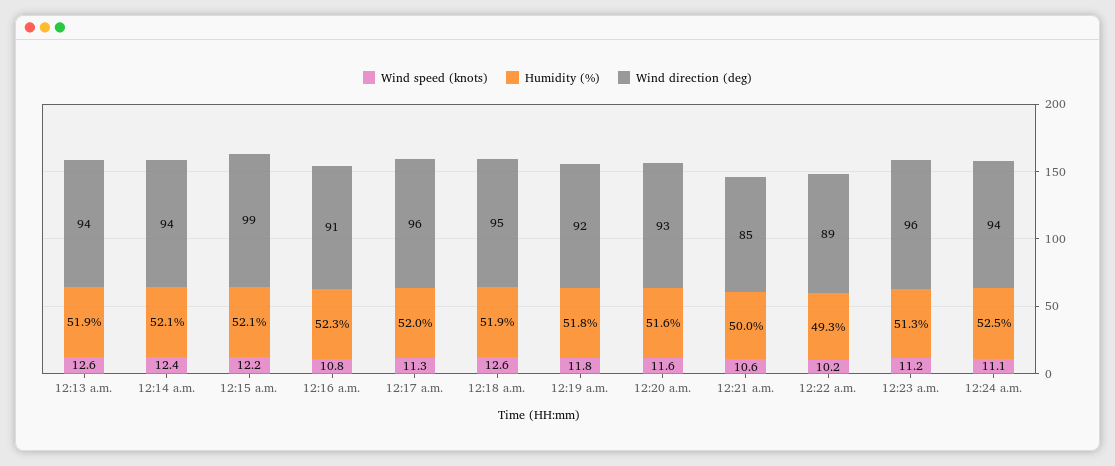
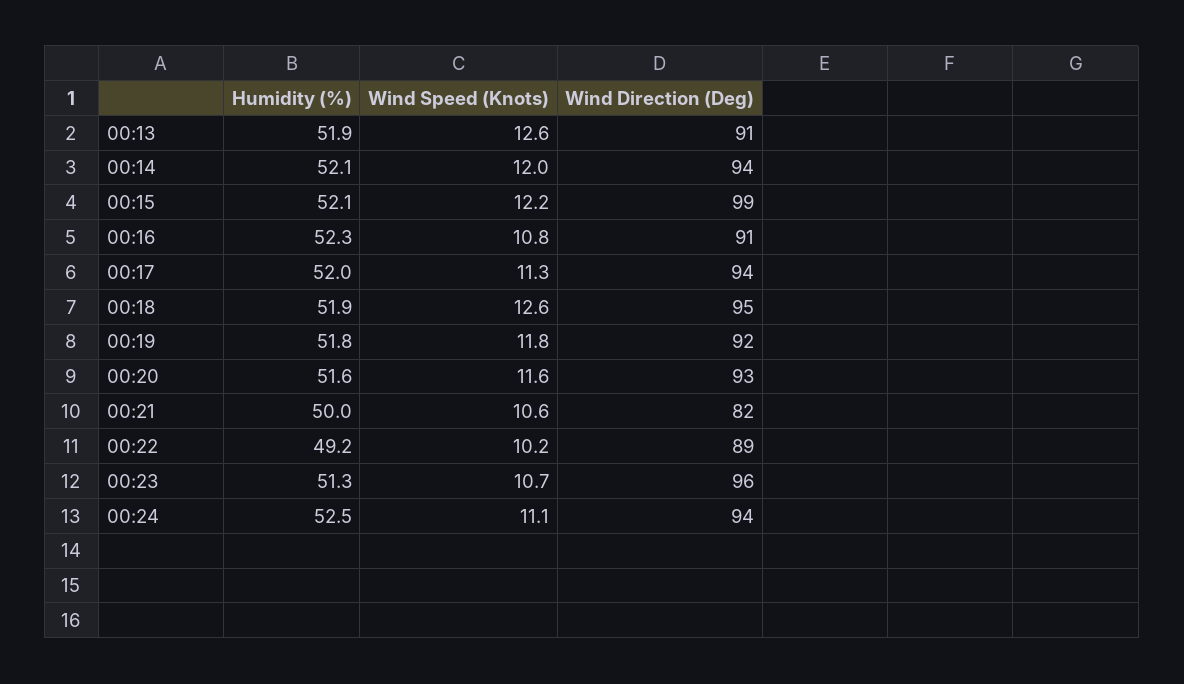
Wind direction (deg), 12:13 a.m.: 94 -> 91
Wind speed (knots), 12:14 a.m.: 12.4 -> 12
Wind direction (deg), 12:17 a.m.: 96 -> 94
Wind direction (deg), 12:21 a.m.: 85 -> 82
Humidity (%), 12:22 a.m.: 49.3 -> 49.2
Wind speed (knots), 12:23 a.m.: 11.2 -> 10.7

